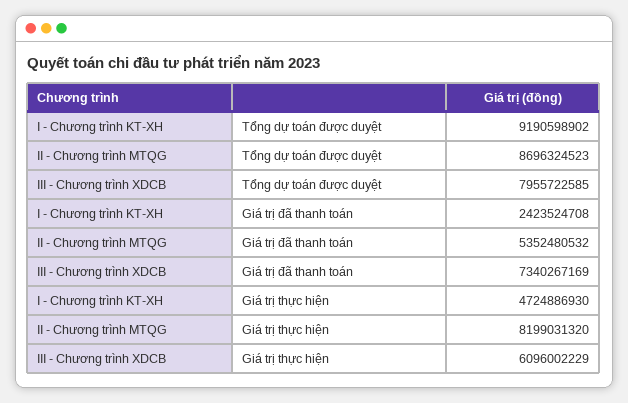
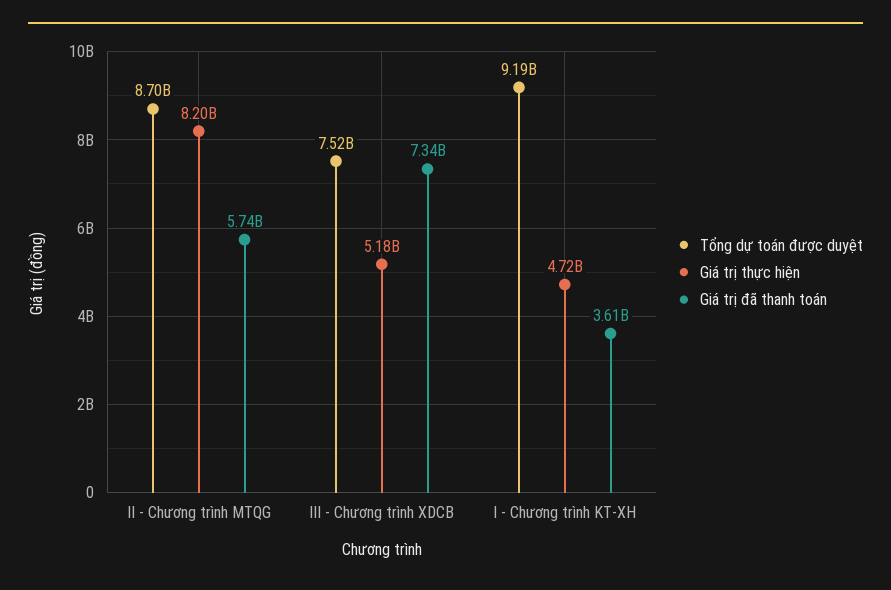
Tổng dự toán được duyệt, III - Chương trình XDCB: 7955722585 -> 7520000000
Giá trị đã thanh toán, I - Chương trình KT-XH: 2423524708 -> 3610000000
Giá trị đã thanh toán, II - Chương trình MTQG: 5352480532 -> 5740000000
Giá trị thực hiện, III - Chương trình XDCB: 6096002229 -> 5180000000

